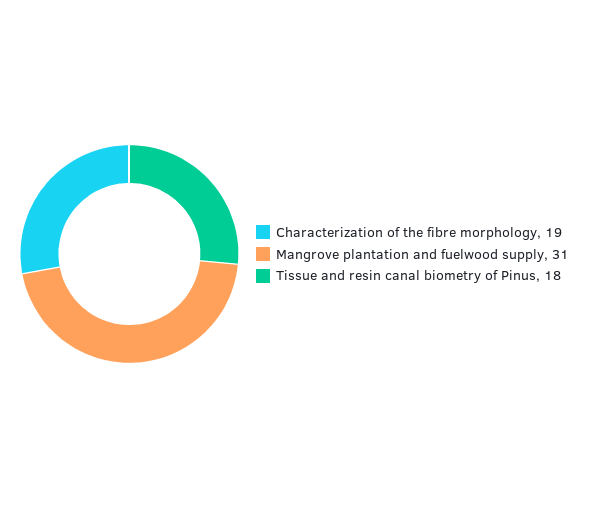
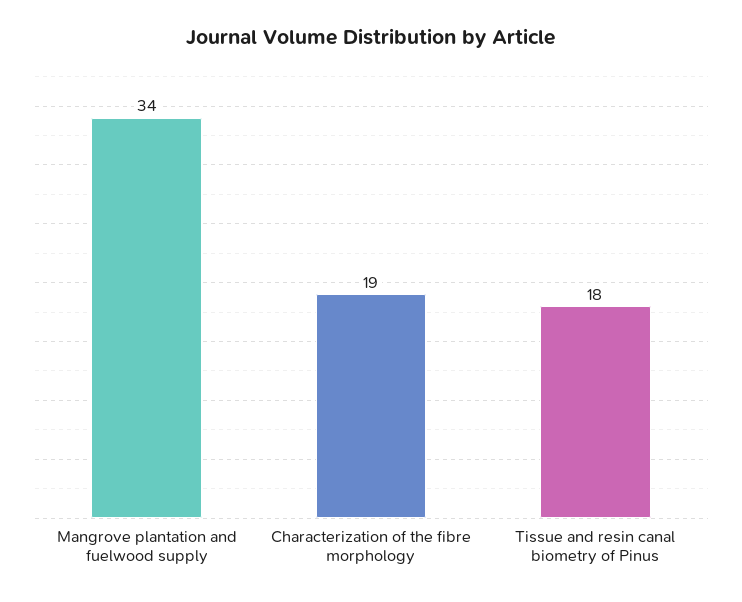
Mangrove plantation and fuelwood supply: 31 -> 34

